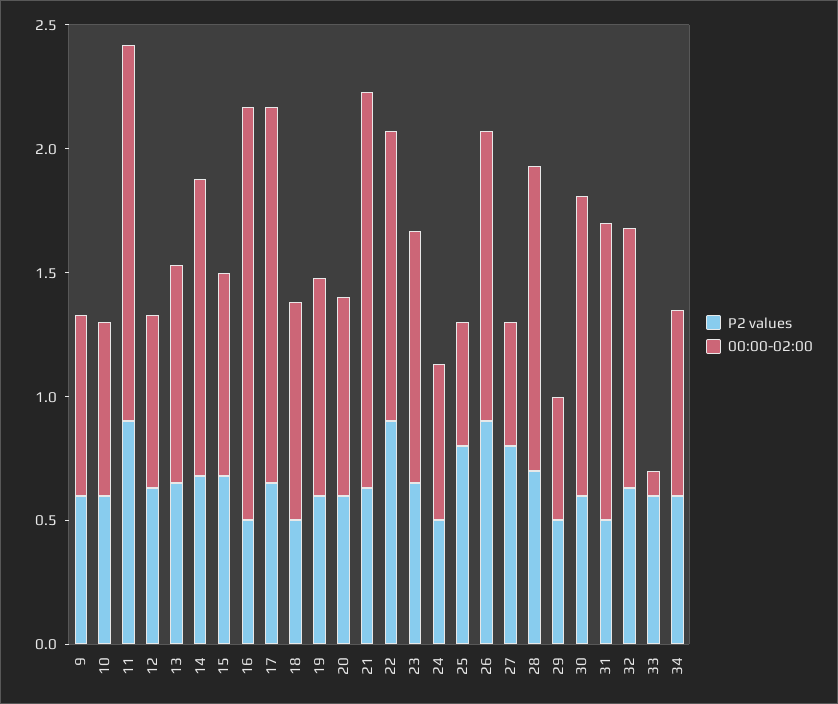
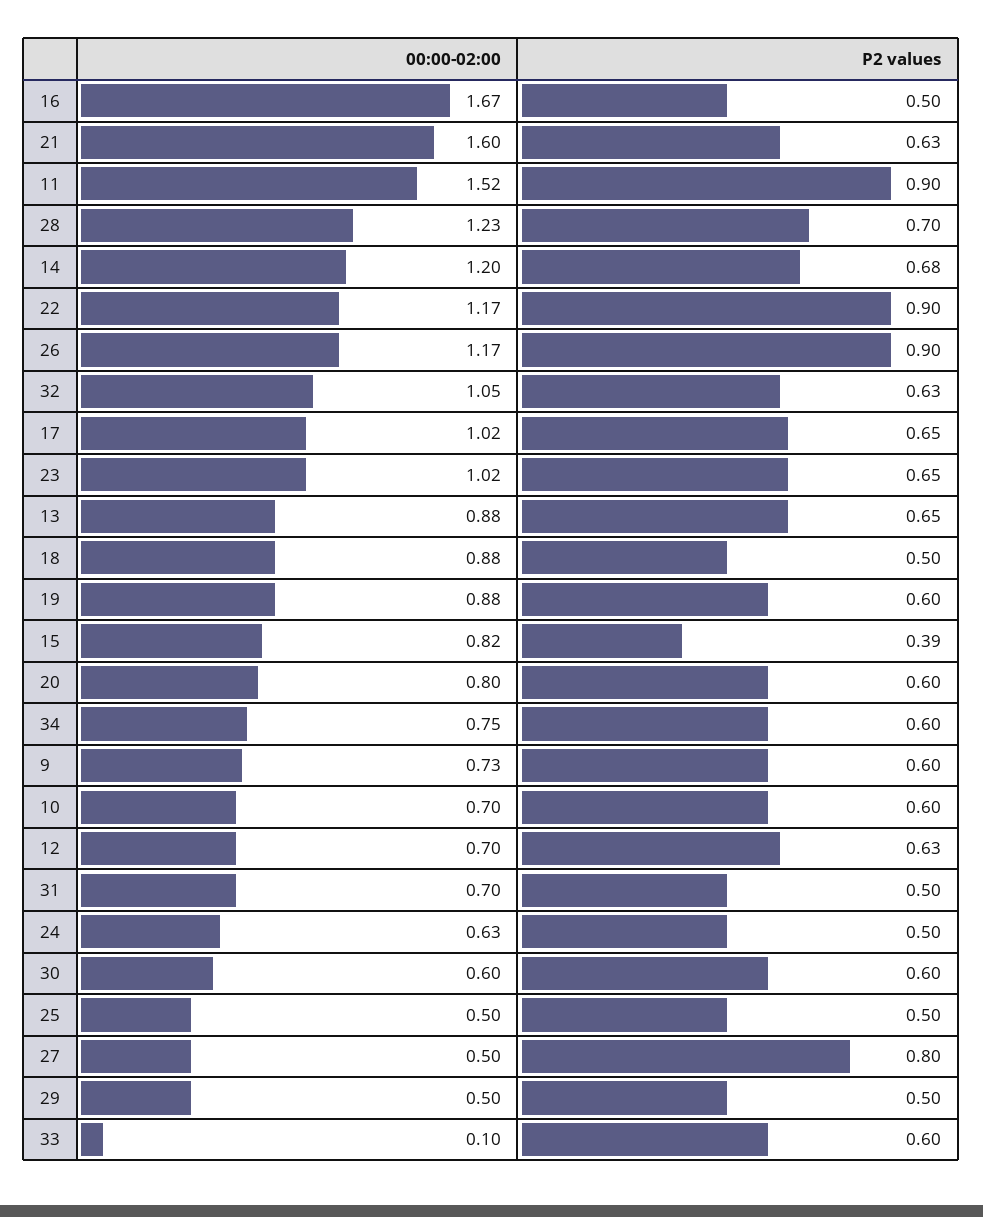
P2 values, 15: 0.7 -> 0.39
00:00-02:00, 17: 1.5 -> 1.02
P2 values, 25: 0.8 -> 0.5
00:00-02:00, 30: 1.2 -> 0.6
00:00-02:00, 31: 1.2 -> 0.7

